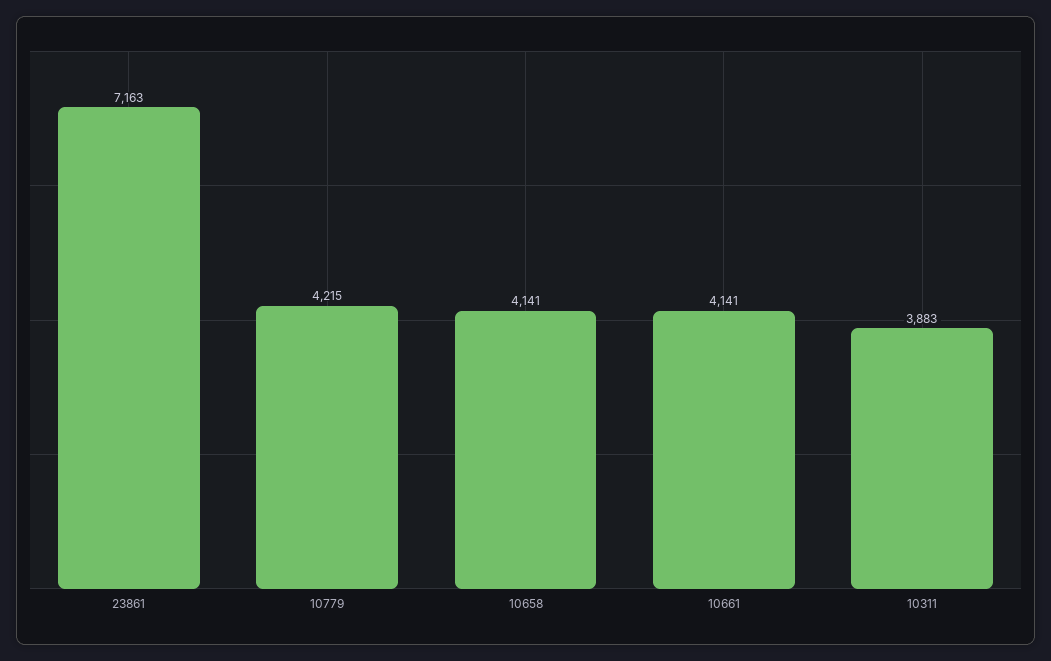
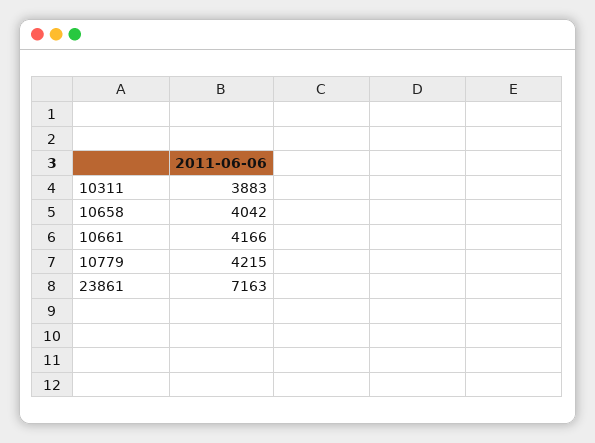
10658: 4141 -> 4042
10661: 4141 -> 4166

